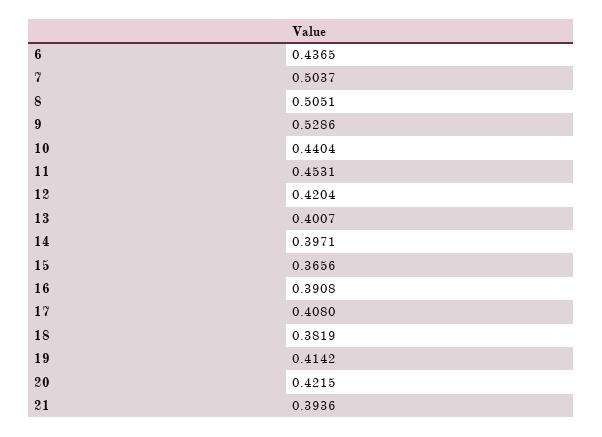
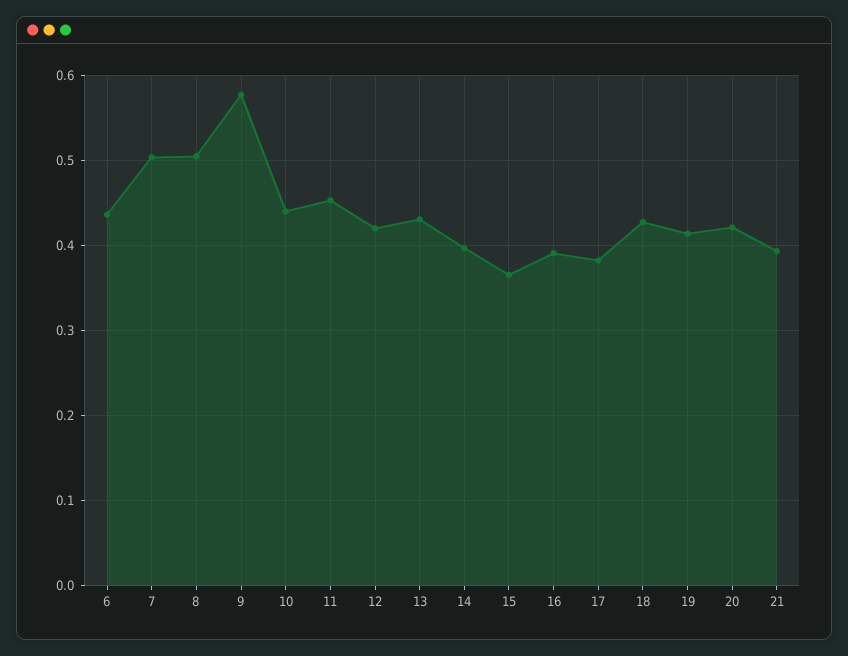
9: 0.5286 -> 0.58
13: 0.4007 -> 0.43
17: 0.408 -> 0.38
18: 0.3819 -> 0.43

